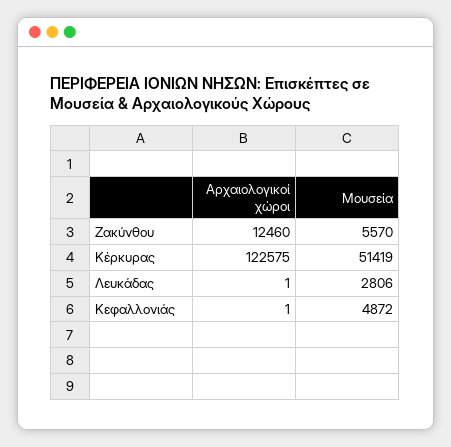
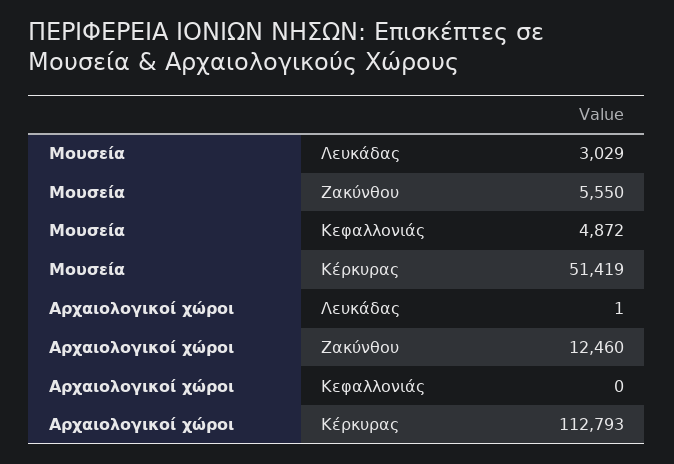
Μουσεία, Ζακύνθου: 5570 -> 5550
Αρχαιολογικοί χώροι, Κέρκυρας: 122575 -> 112793
Μουσεία, Λευκάδας: 2806 -> 3029
Αρχαιολογικοί χώροι, Κεφαλλονιάς: 1 -> 0

